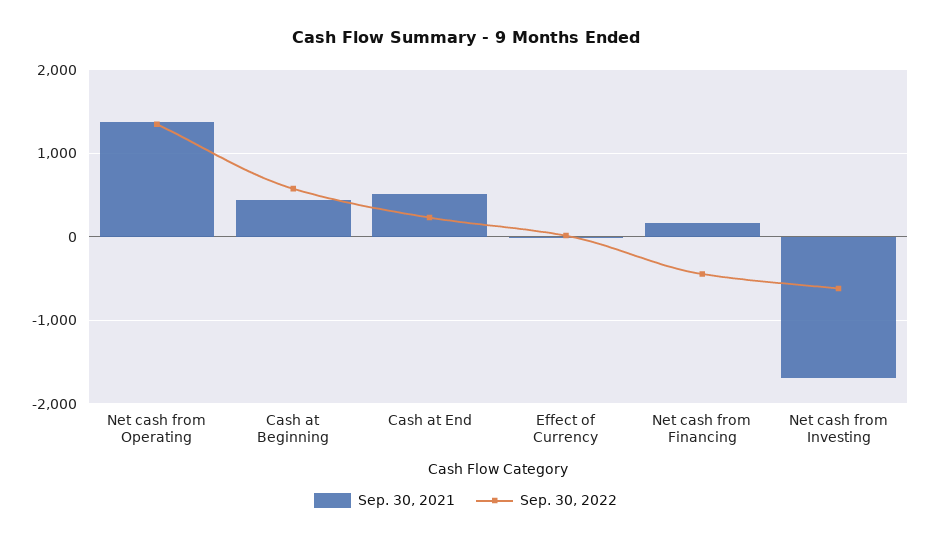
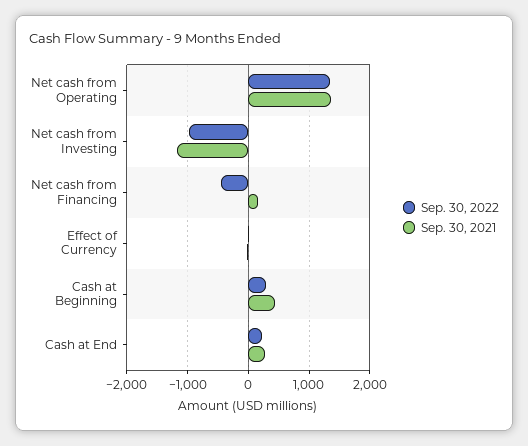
Sep. 30, 2022, Cash at Beginning: 600 -> 300
Sep. 30, 2021, Cash at End: 500 -> 300
Sep. 30, 2021, Net cash from Investing: -1700 -> -1200
Sep. 30, 2022, Net cash from Investing: -600 -> -1000

